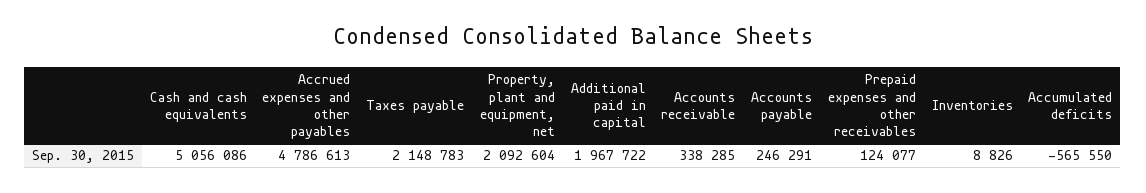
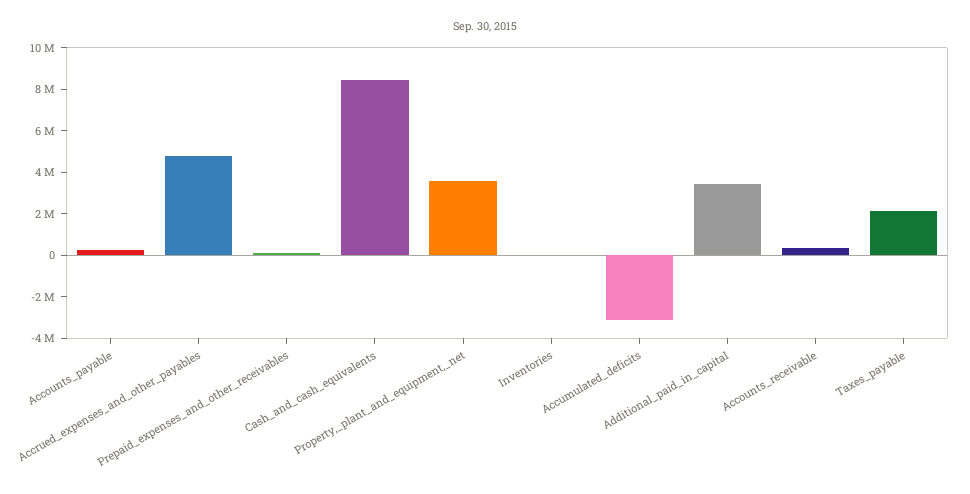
Cash and cash equivalents: 5056086 -> 8500000
Property, plant and equipment, net: 2092604 -> 3500000
Additional paid in capital: 1967722 -> 3500000
Accumulated deficits: -565550 -> -3000000

